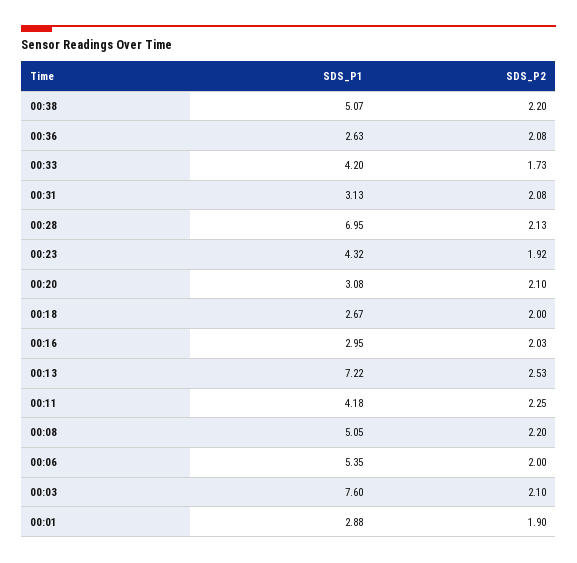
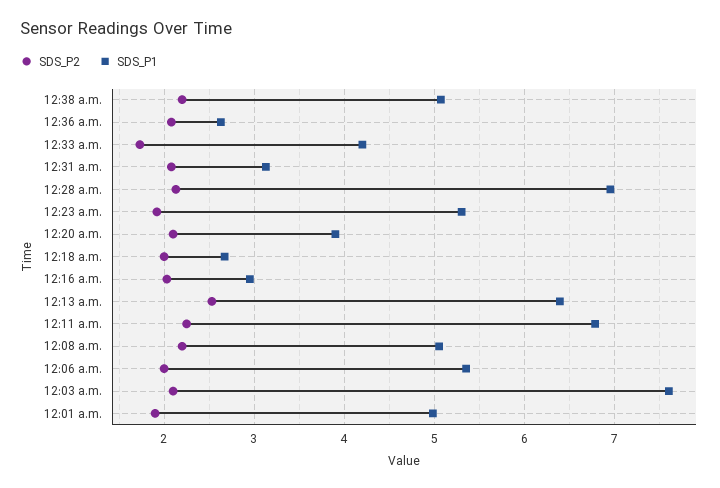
SDS_P1, 00:23: 4.32 -> 5.3
SDS_P1, 00:20: 3.08 -> 3.9
SDS_P1, 00:13: 7.22 -> 6.4
SDS_P1, 00:11: 4.18 -> 6.8
SDS_P1, 00:01: 2.88 -> 5

